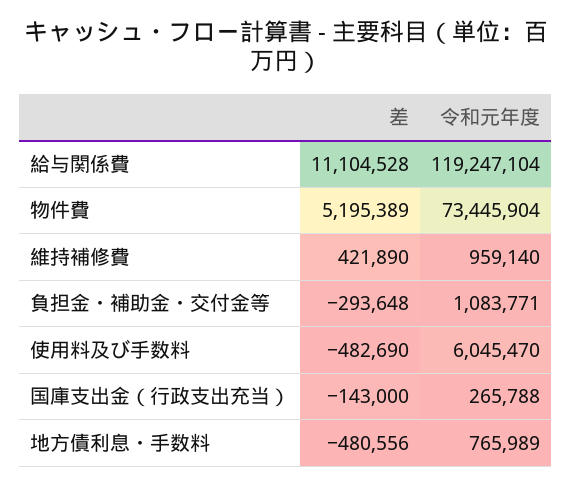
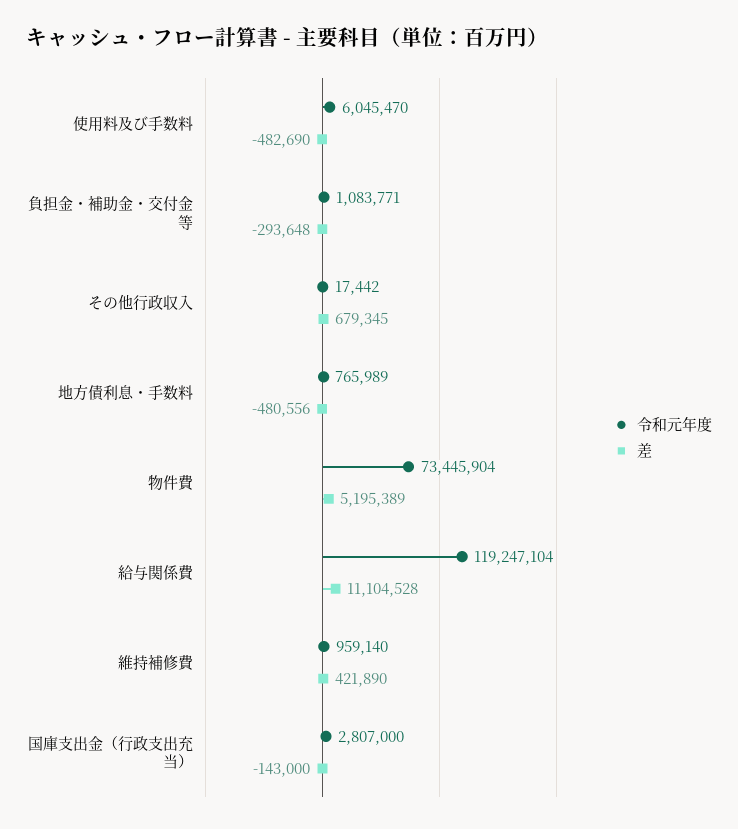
令和元年度, 国庫支出金（行政支出充当）: 265788 -> 2807000
令和元年度, その他行政収入: none -> 17442
差, その他行政収入: none -> 679345

